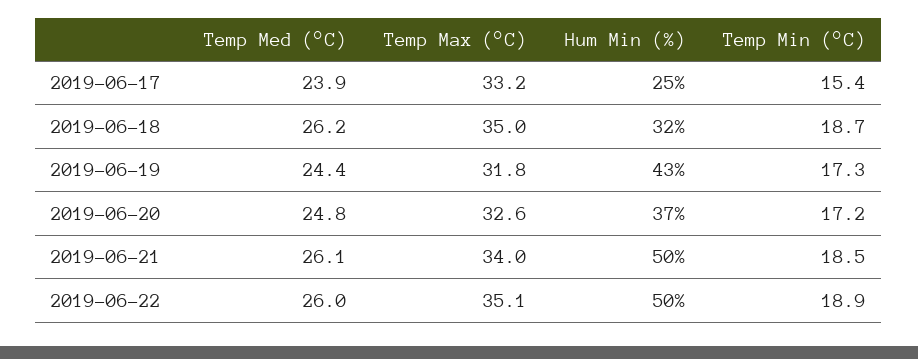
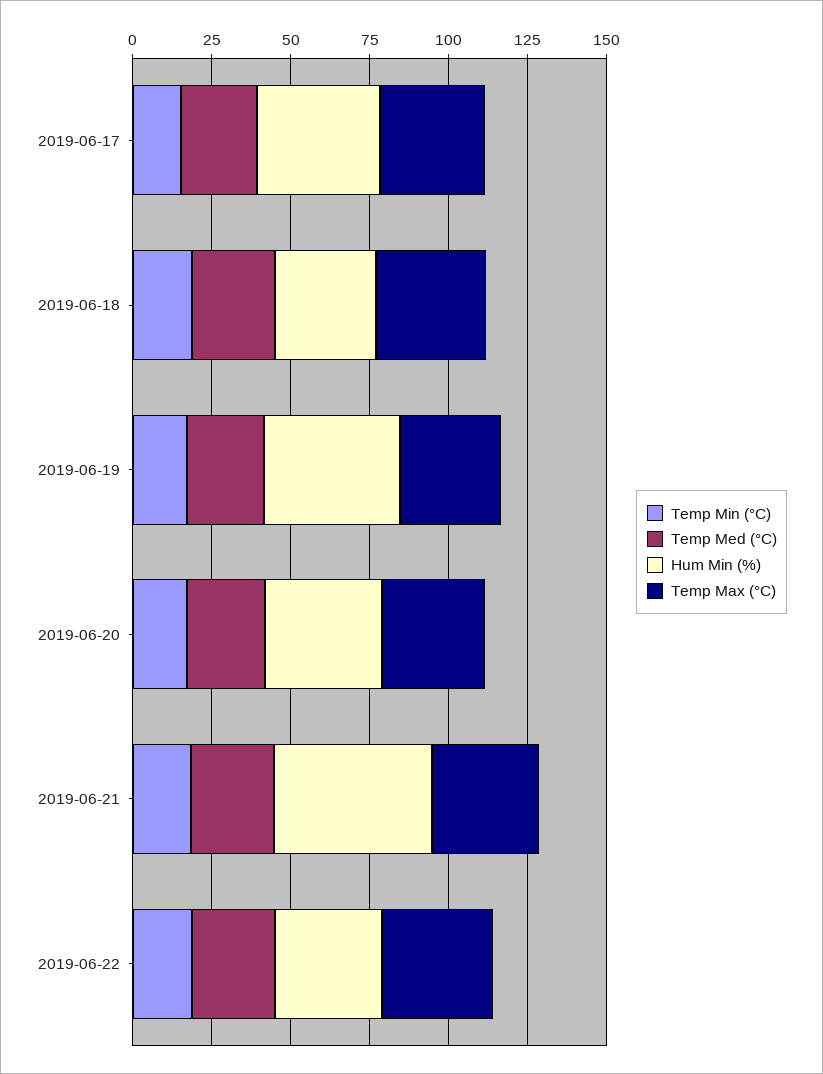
Hum Min (%), 2019-06-17: 25 -> 40
Hum Min (%), 2019-06-22: 50 -> 35

